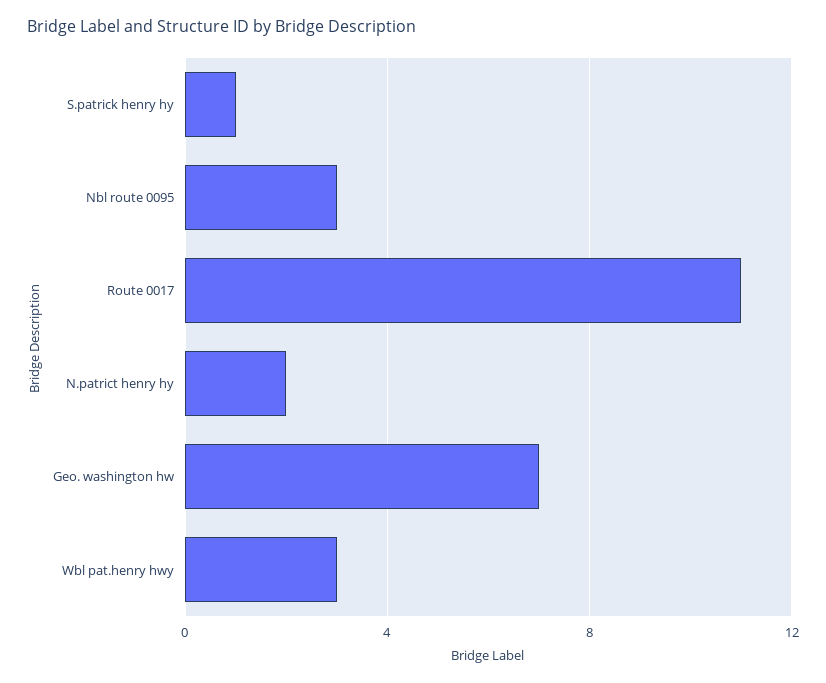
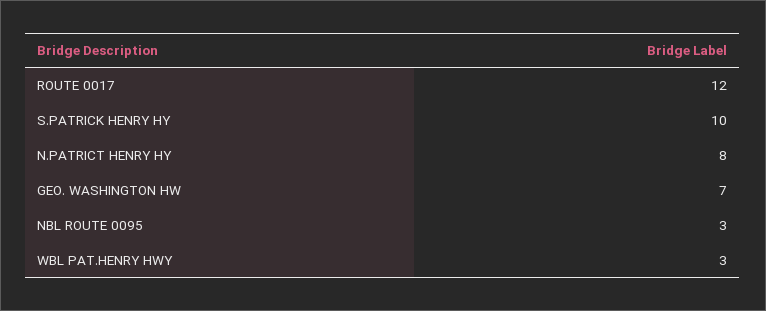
S.patrick henry hy: 1 -> 10
Route 0017: 11 -> 12
N.patrict henry hy: 2 -> 8

